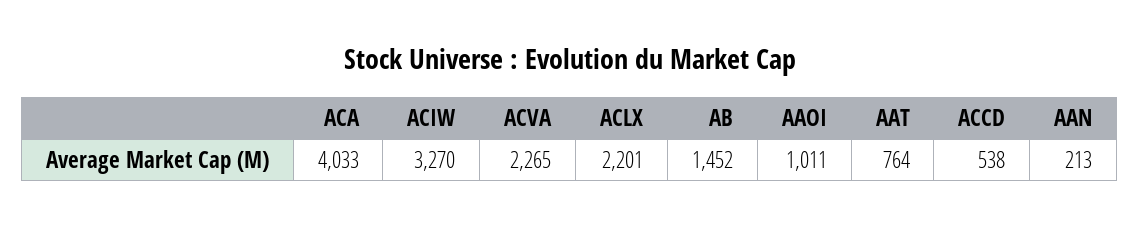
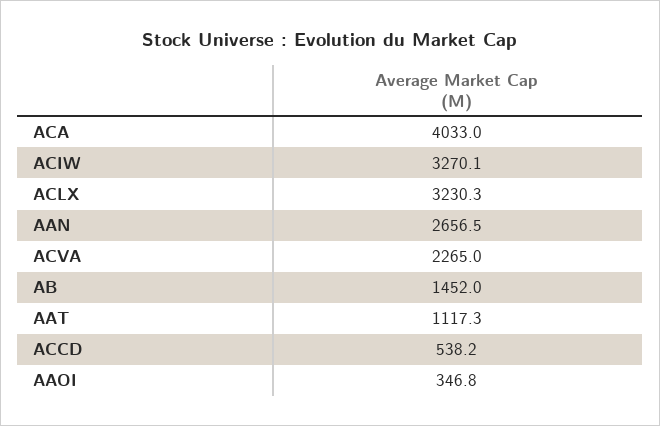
ACLX: 2201 -> 3230.3
AAOI: 1011 -> 346.8
AAT: 764 -> 1117.3
AAN: 213 -> 2656.5

